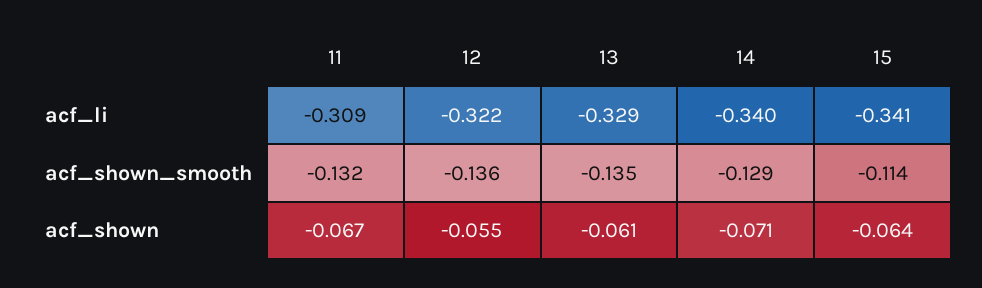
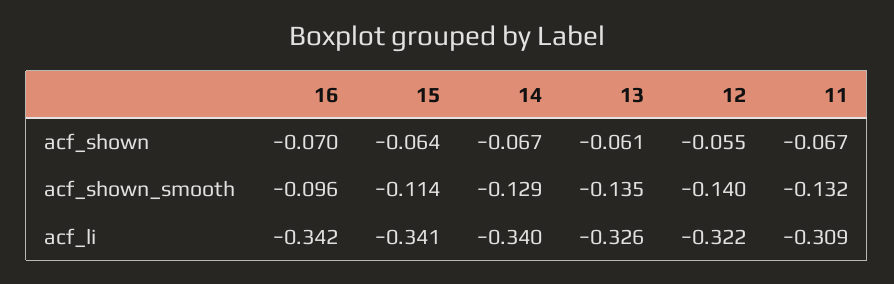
13, acf_li: -0.329 -> -0.326
12, acf_shown_smooth: -0.136 -> -0.14
14, acf_shown: -0.071 -> -0.067
16, acf_shown: none -> -0.07
16, acf_shown_smooth: none -> -0.096
16, acf_li: none -> -0.342

